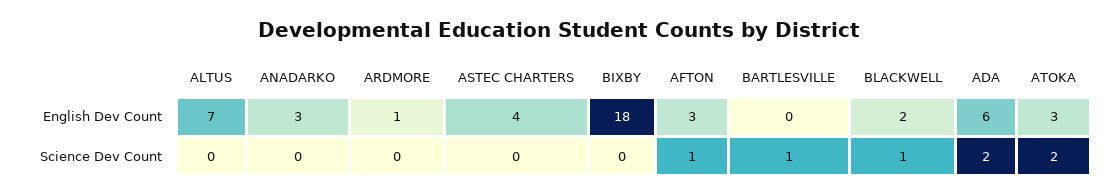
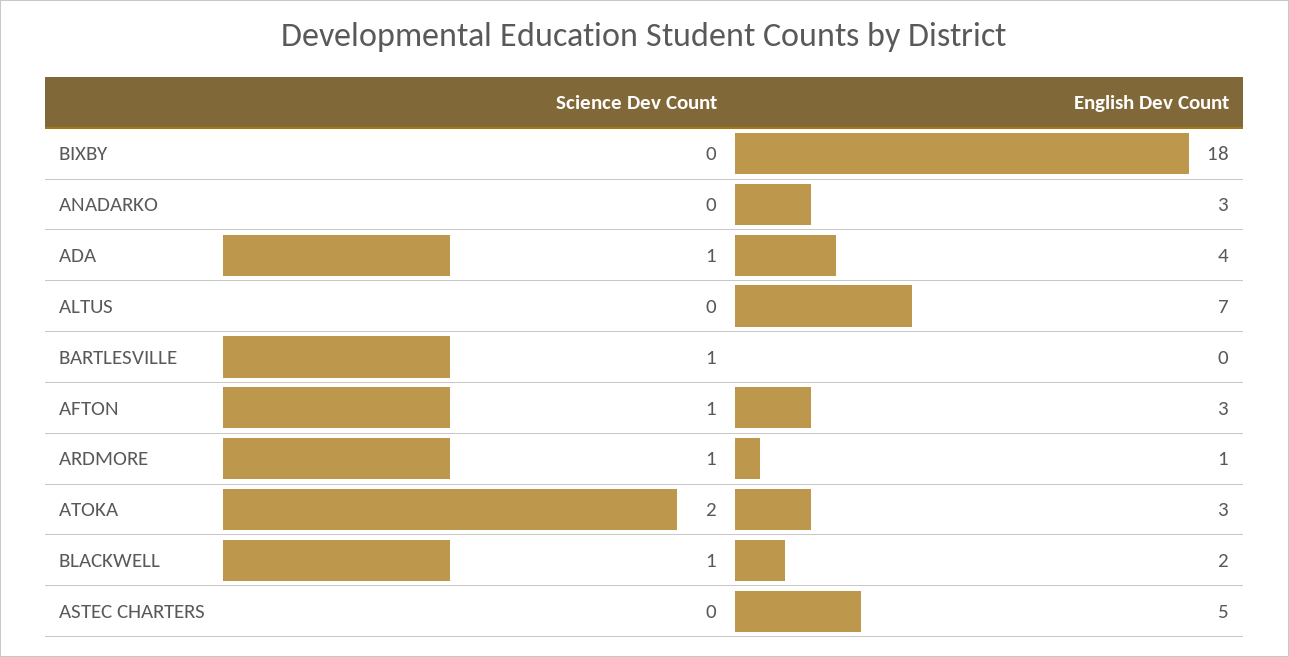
ASTEC CHARTERS, English Dev Count: 4 -> 5
ADA, English Dev Count: 6 -> 4
ARDMORE, Science Dev Count: 0 -> 1
ADA, Science Dev Count: 2 -> 1

